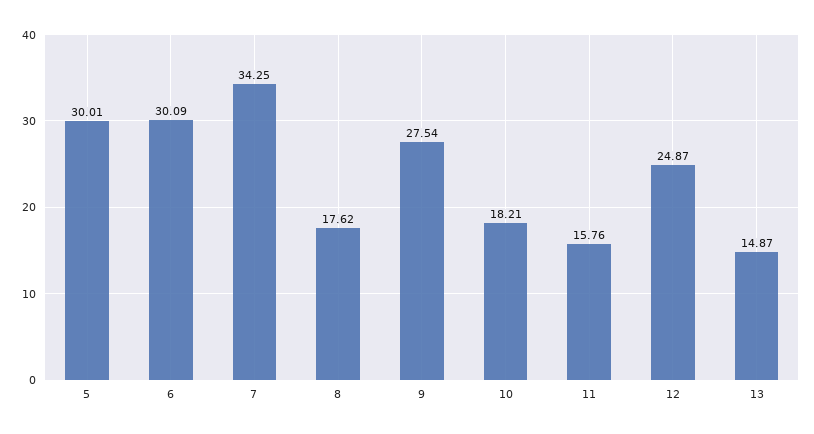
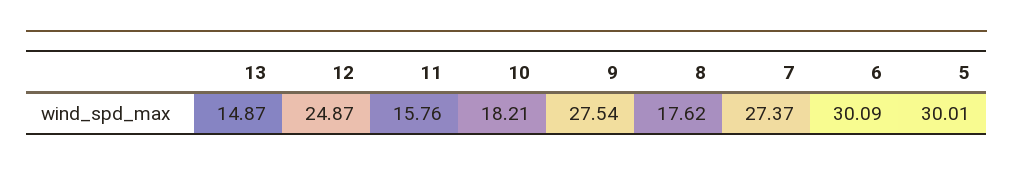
7: 34.25 -> 27.37

